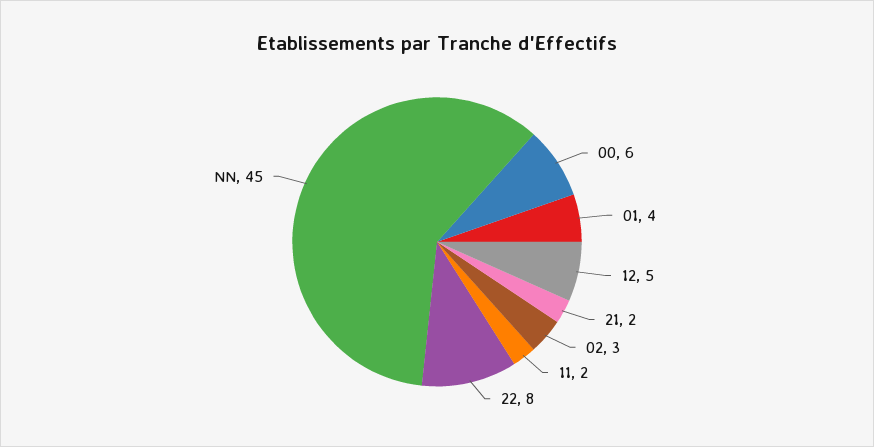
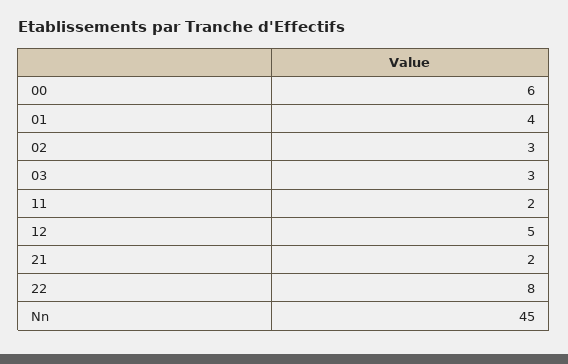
03: none -> 3

